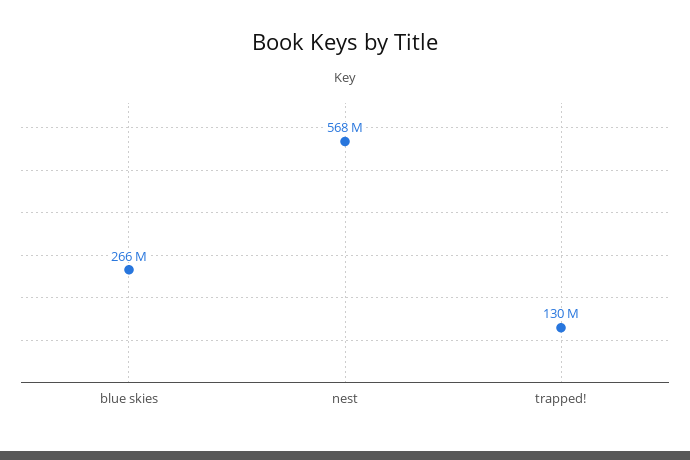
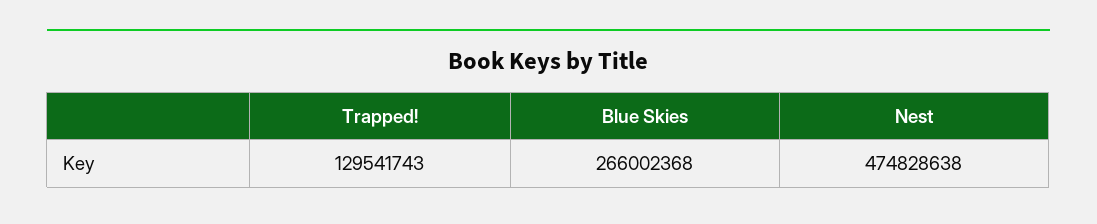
nest: 568000000 -> 474828638

